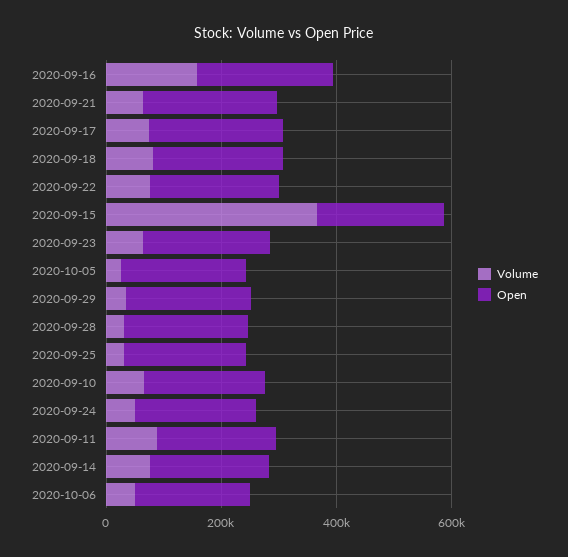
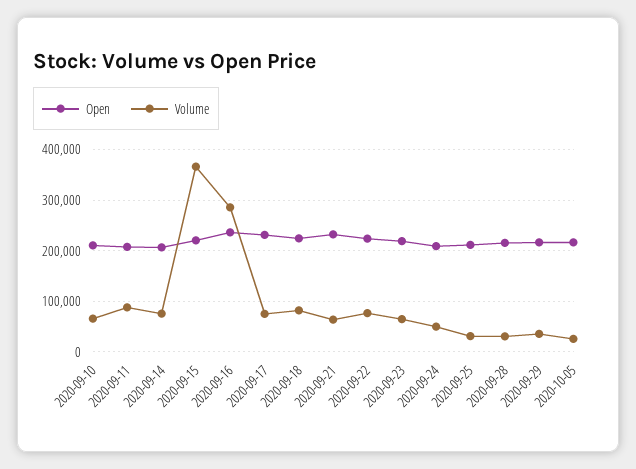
Volume, 2020-09-16: 150000 -> 280000
Volume, 2020-10-06: 50000 -> none
Open, 2020-10-06: 200000 -> none

